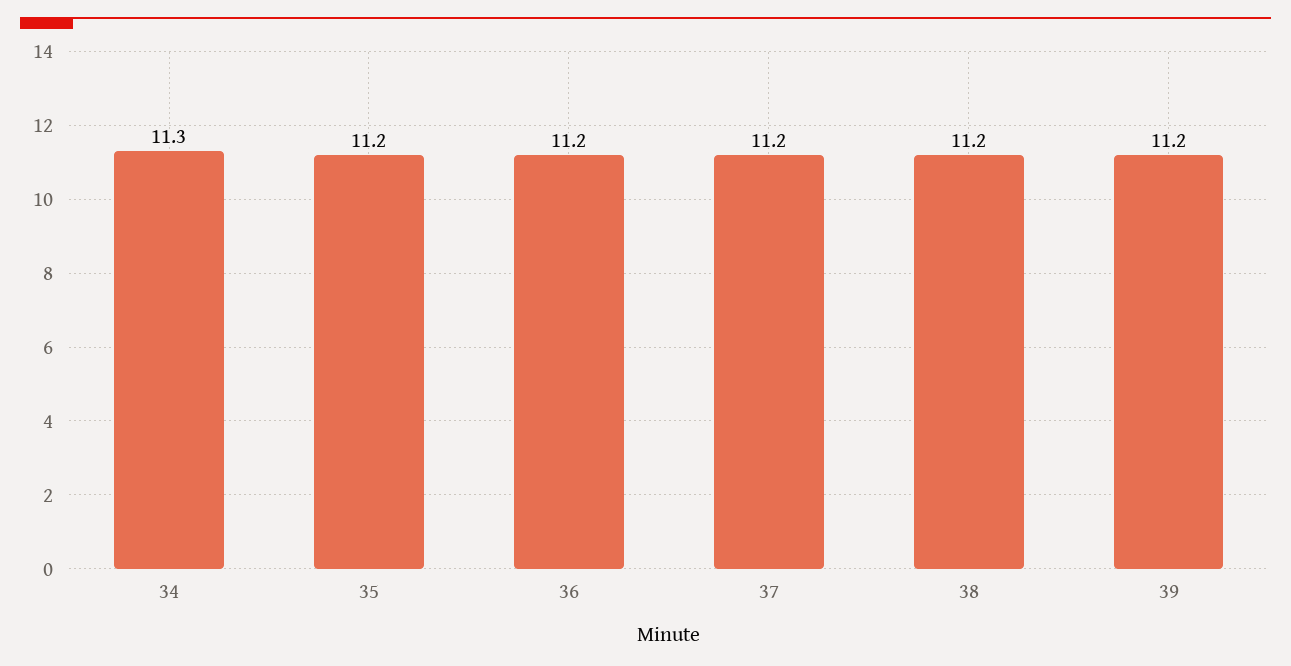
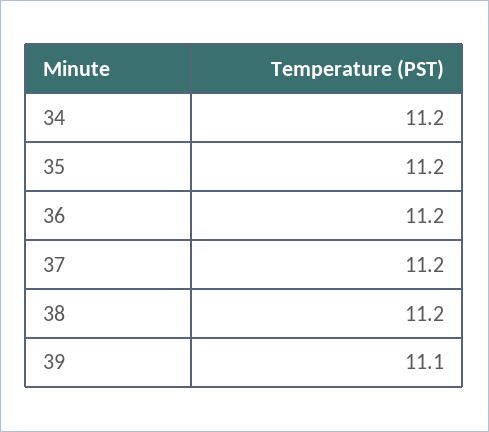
34: 11.3 -> 11.2
39: 11.2 -> 11.1

